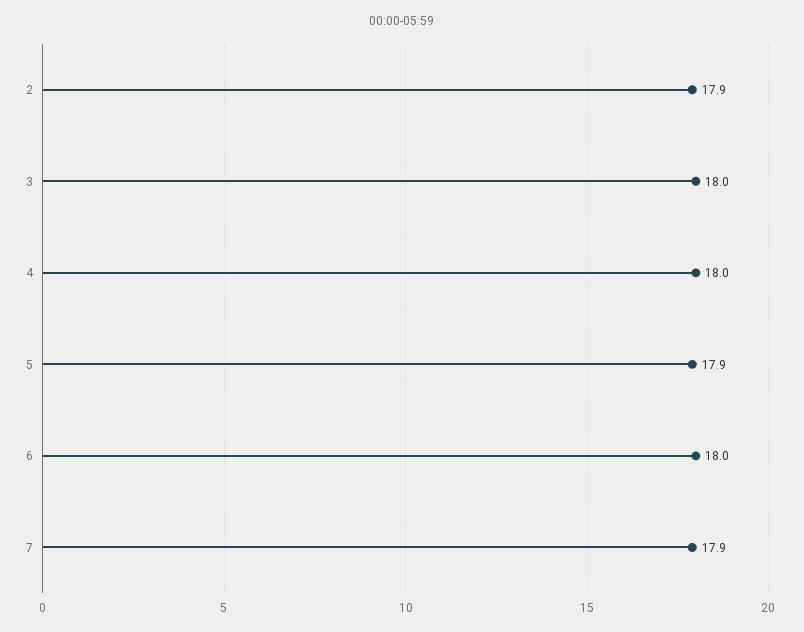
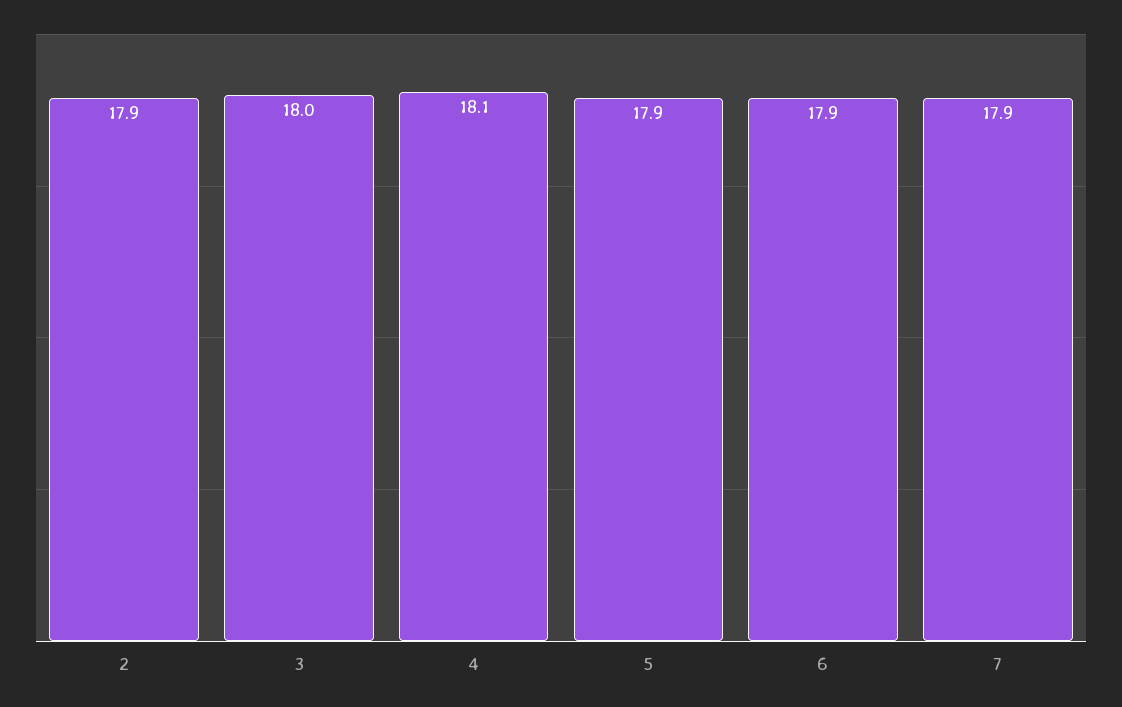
4: 18 -> 18.1
6: 18 -> 17.9

